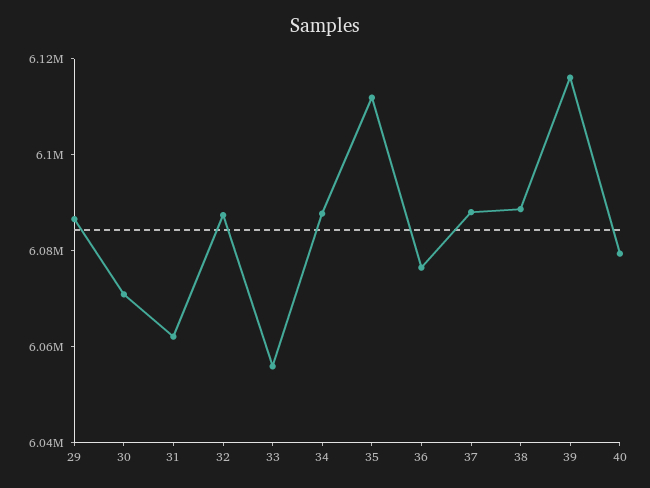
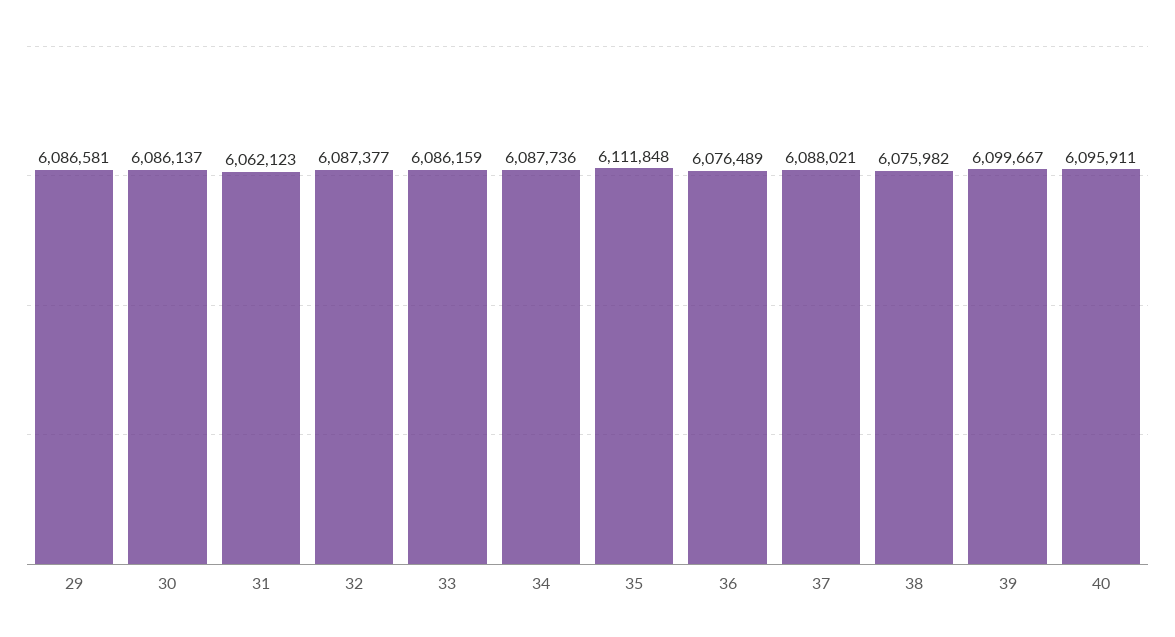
30: 6070000 -> 6086137
33: 6055000 -> 6086159
38: 6090000 -> 6075982
39: 6115000 -> 6099667
40: 6080000 -> 6095911

